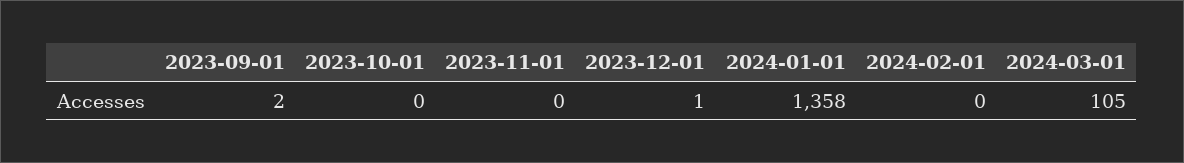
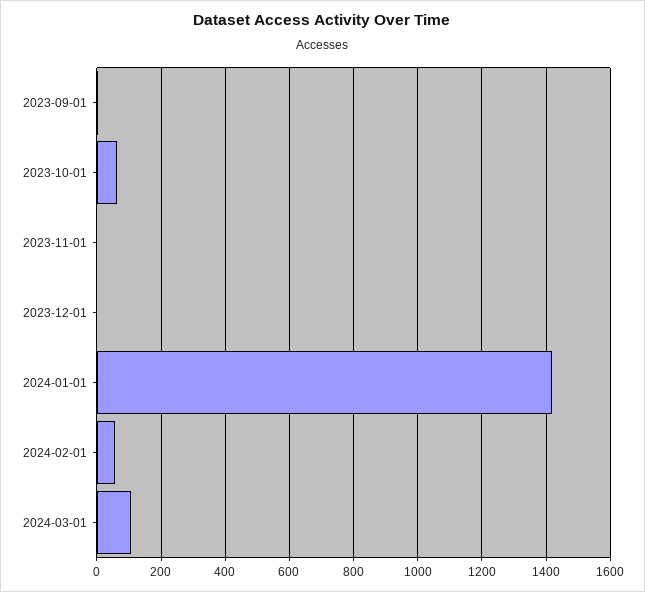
2023-10-01: 0 -> 60
2024-01-01: 1358 -> 1420
2024-02-01: 0 -> 60

